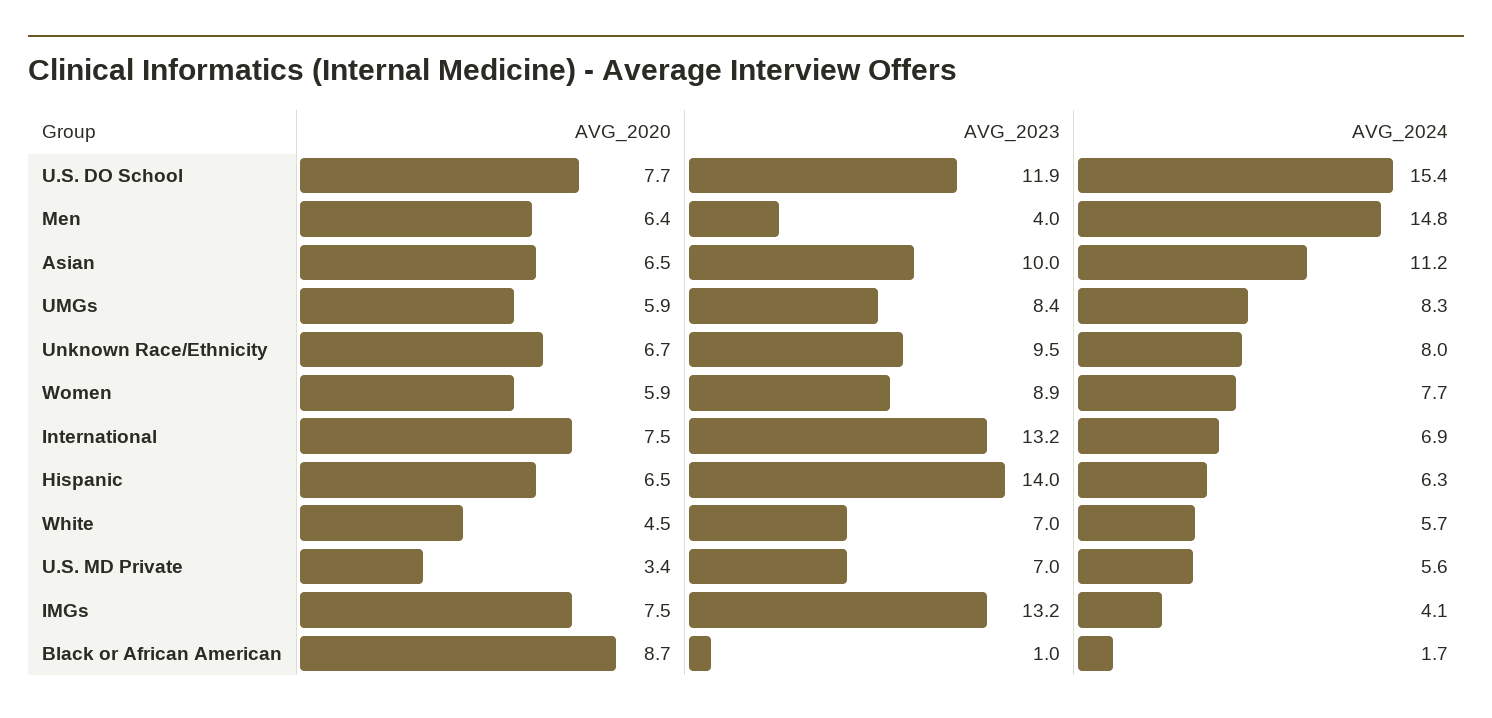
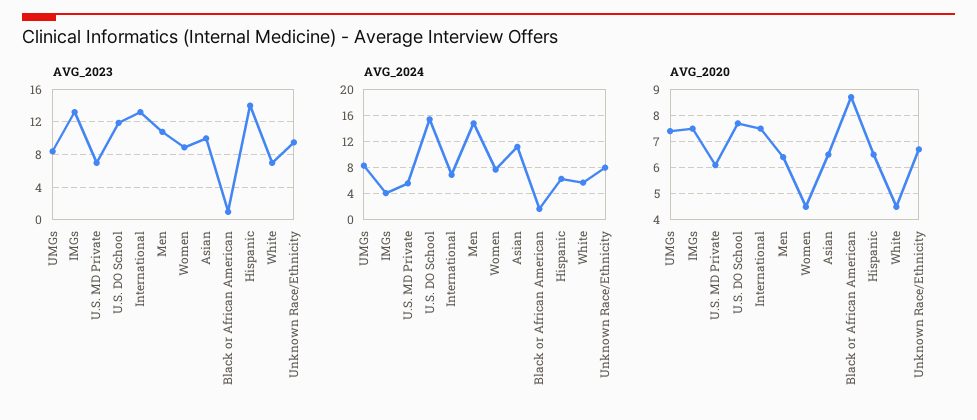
AVG_2023, Men: 4 -> 11
AVG_2020, UMGs: 5.9 -> 7.5
AVG_2020, Women: 5.9 -> 4.5
AVG_2020, U.S. MD Private: 3.4 -> 6

